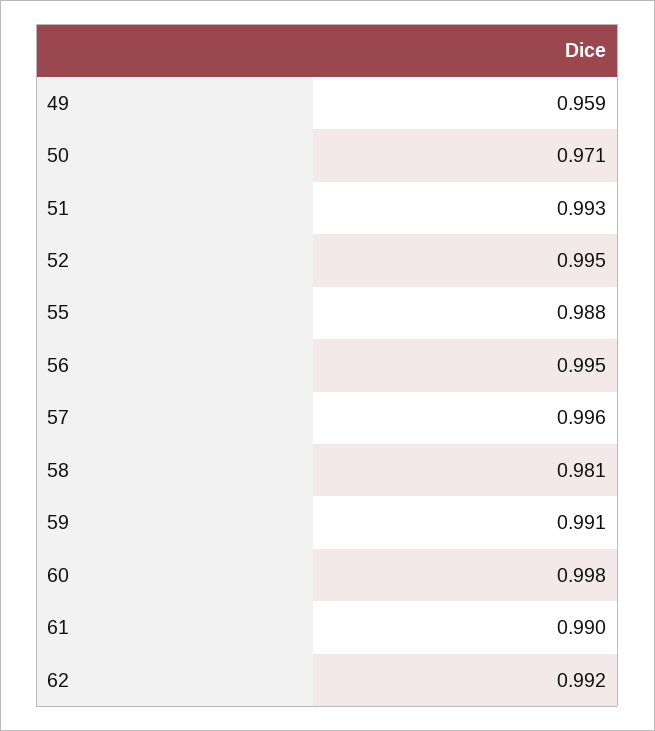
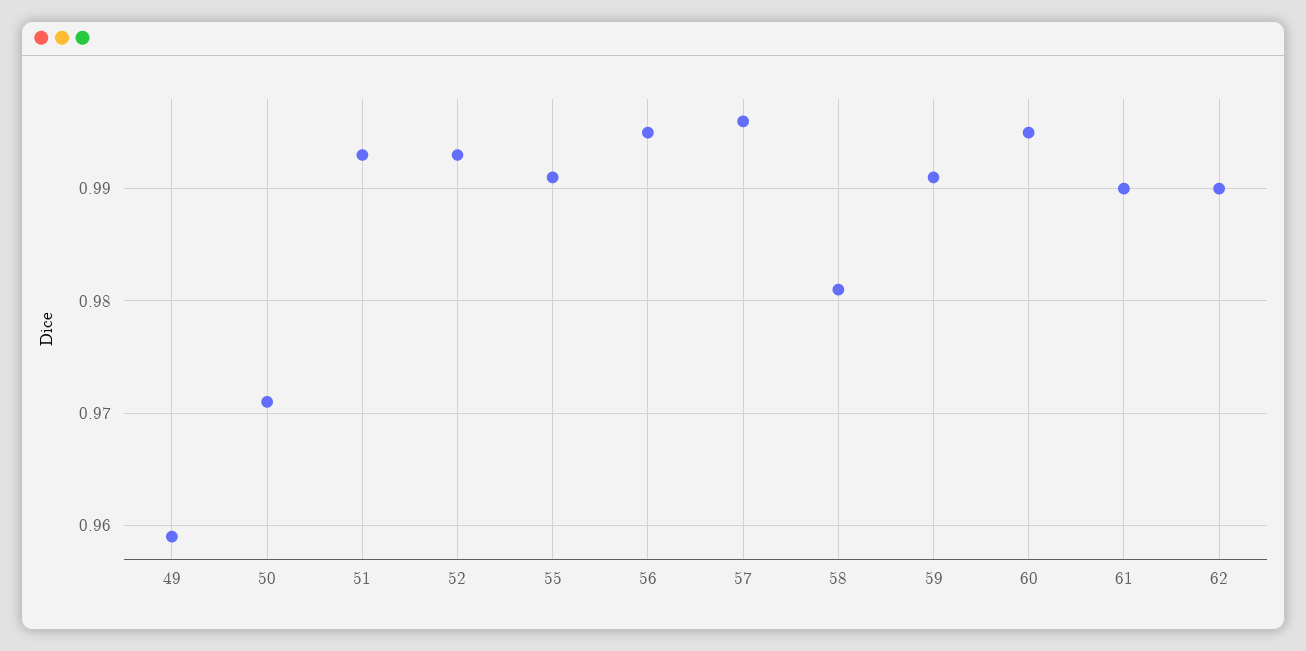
52: 0.995 -> 0.993
55: 0.988 -> 0.991
60: 0.998 -> 0.995
62: 0.992 -> 0.99

